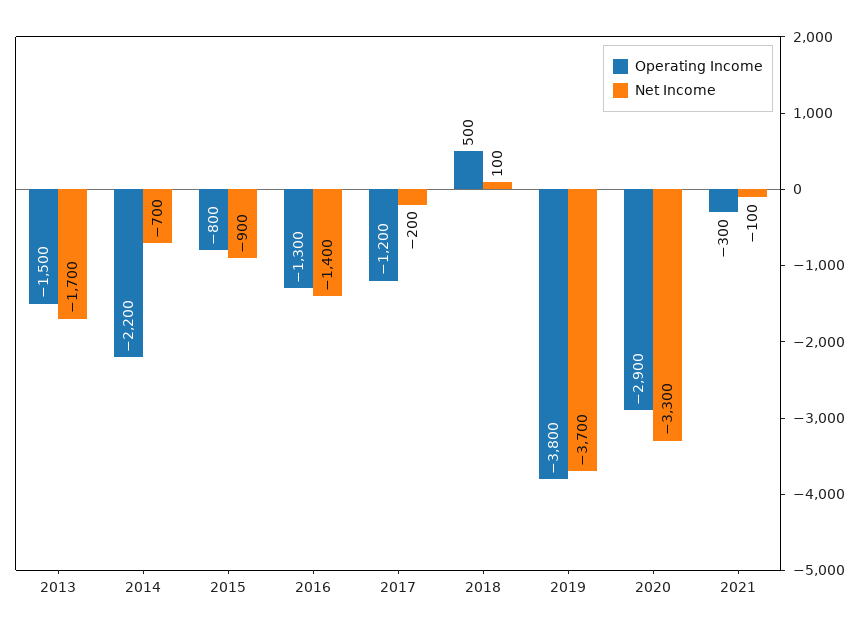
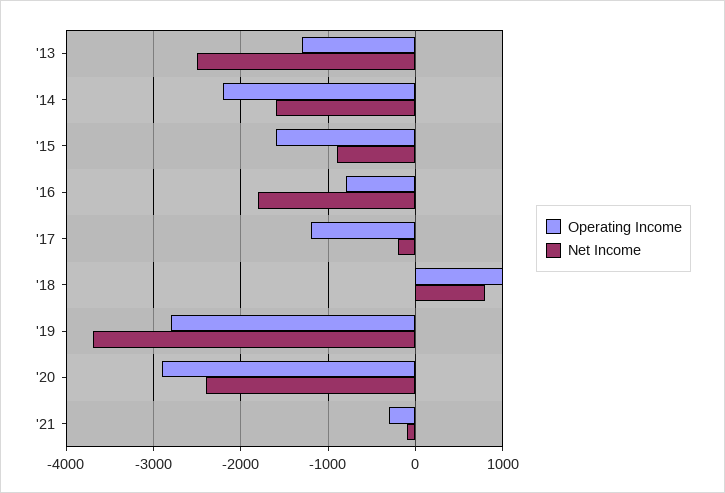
Operating Income, 2013: -1500 -> -1300
Net Income, 2013: -1700 -> -2500
Net Income, 2014: -700 -> -1600
Operating Income, 2015: -800 -> -1600
Operating Income, 2016: -1300 -> -800
Net Income, 2016: -1400 -> -1800
Operating Income, 2018: 500 -> 1000
Net Income, 2018: 100 -> 800
Operating Income, 2019: -3800 -> -2800
Net Income, 2020: -3300 -> -2400

